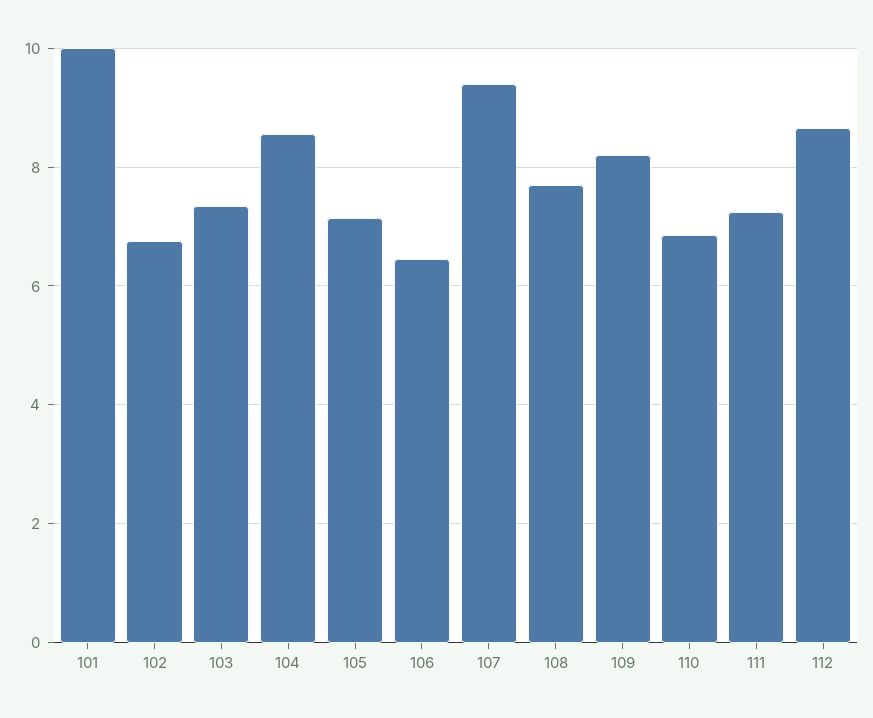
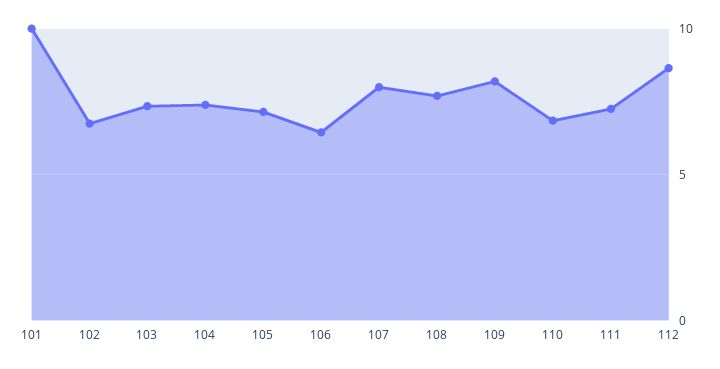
104: 8.6 -> 7.5
107: 9.4 -> 8

